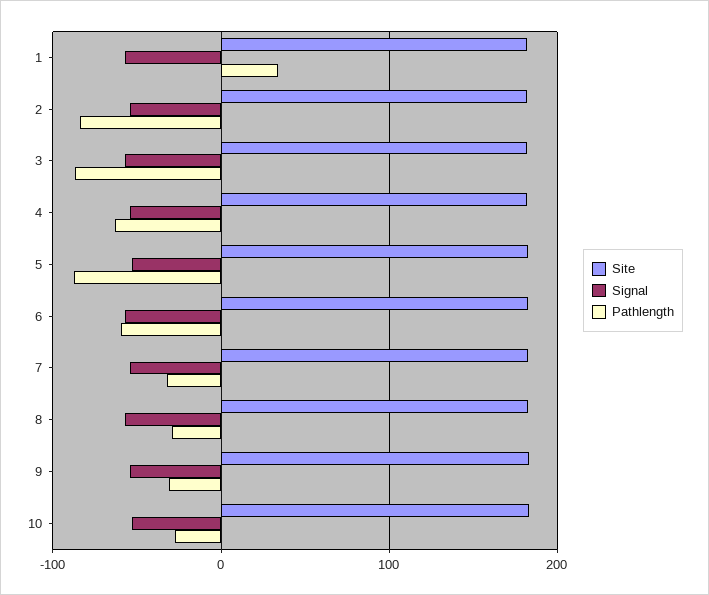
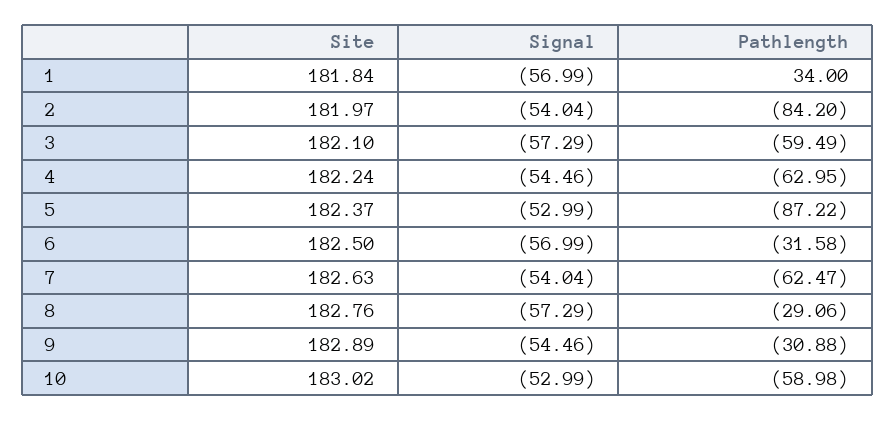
Pathlength, 3: -90 -> -59.49
Pathlength, 6: -60 -> -31.58
Pathlength, 7: -30 -> -62.47
Pathlength, 10: -30 -> -58.98

